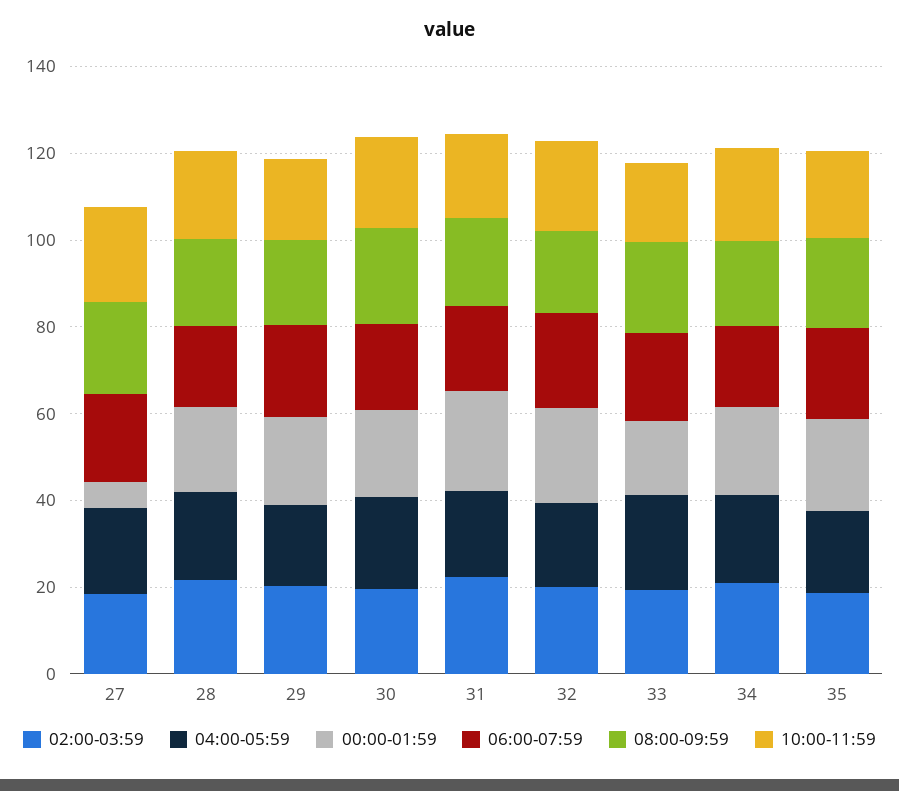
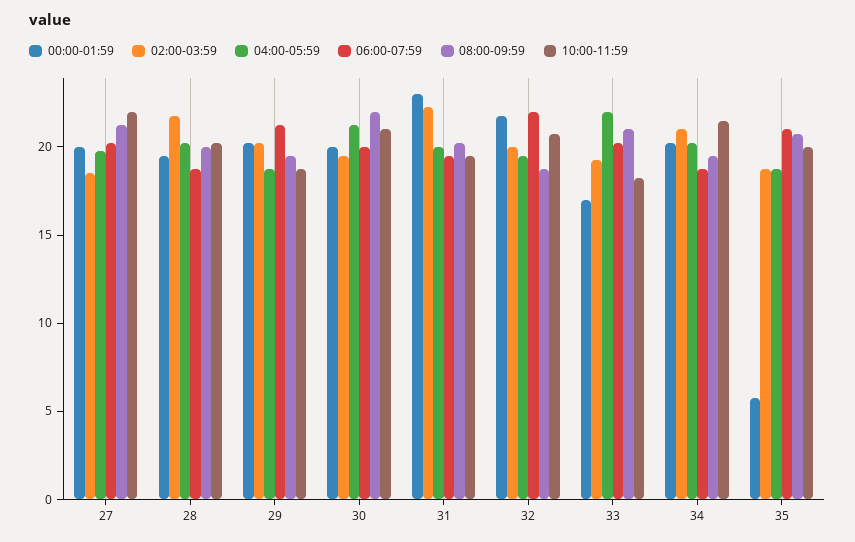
00:00-01:59, 27: 5 -> 20
00:00-01:59, 35: 20 -> 6

